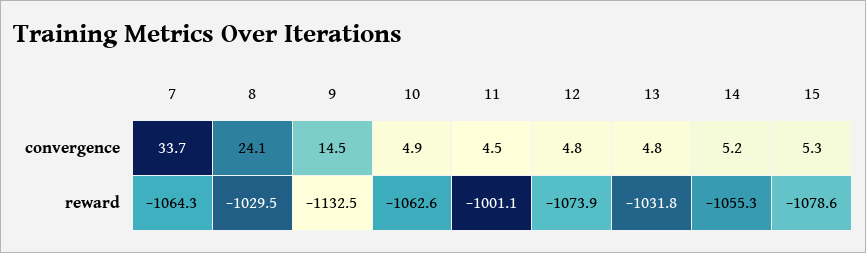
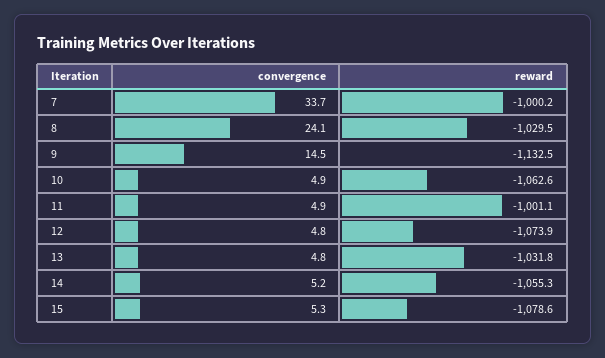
11, convergence: 4.5 -> 4.9
7, reward: -1064.3 -> -1000.2

